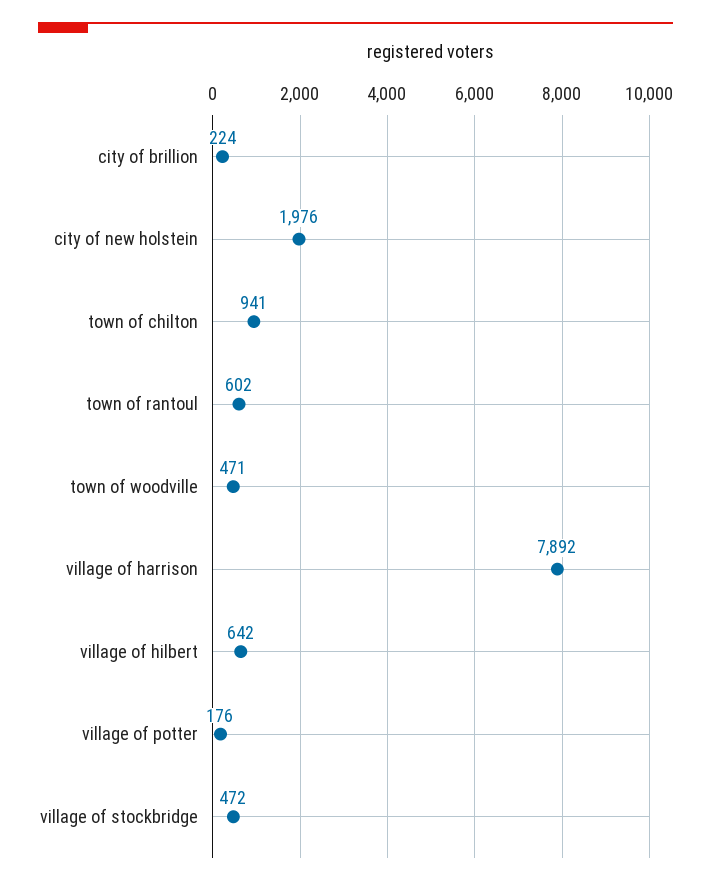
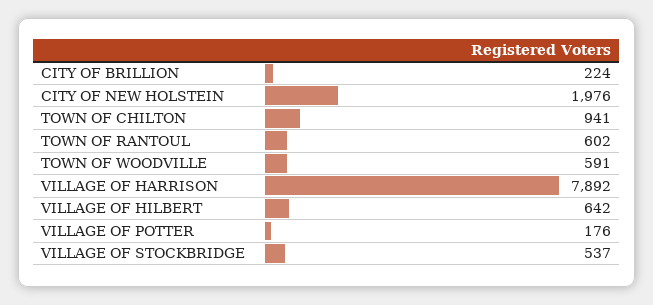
town of woodville: 471 -> 591
village of stockbridge: 472 -> 537

